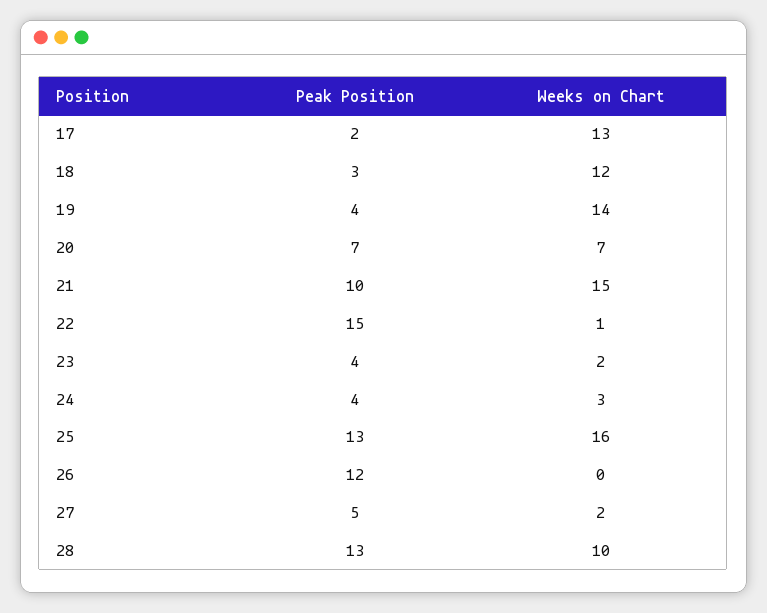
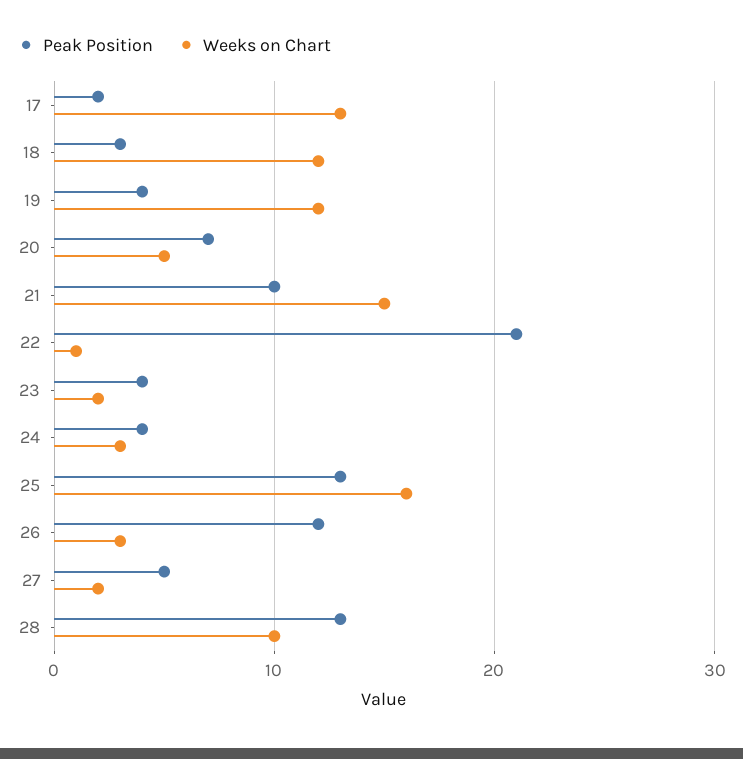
Weeks on Chart, 19: 14 -> 12
Weeks on Chart, 20: 7 -> 5
Peak Position, 22: 15 -> 21
Weeks on Chart, 26: 0 -> 3

